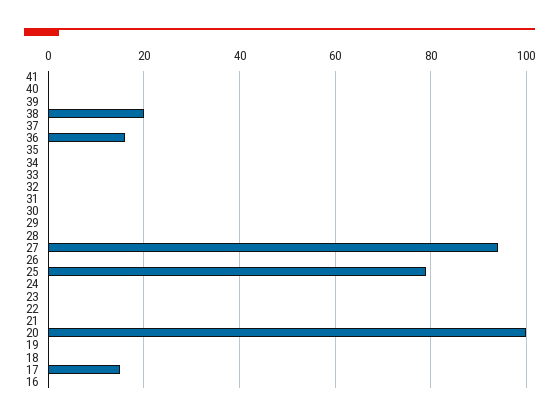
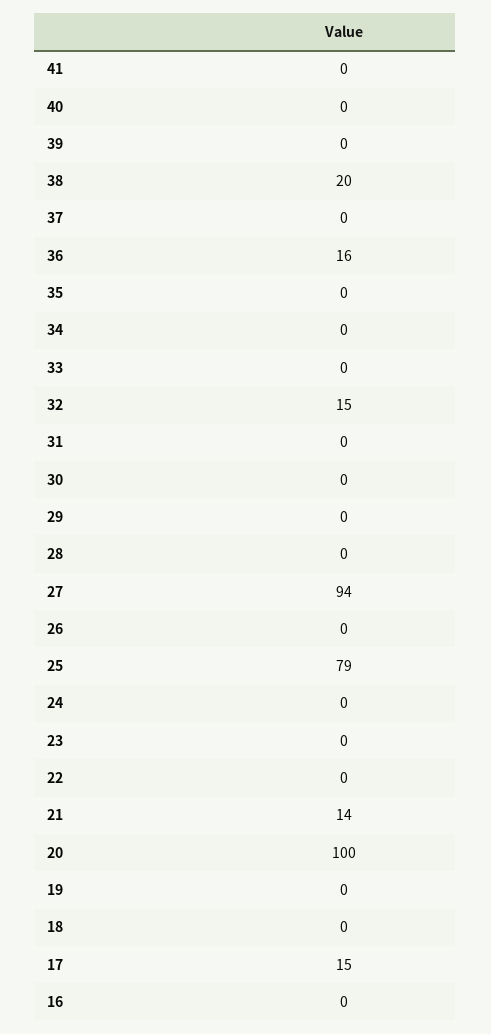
32: 0 -> 15
21: 0 -> 14

